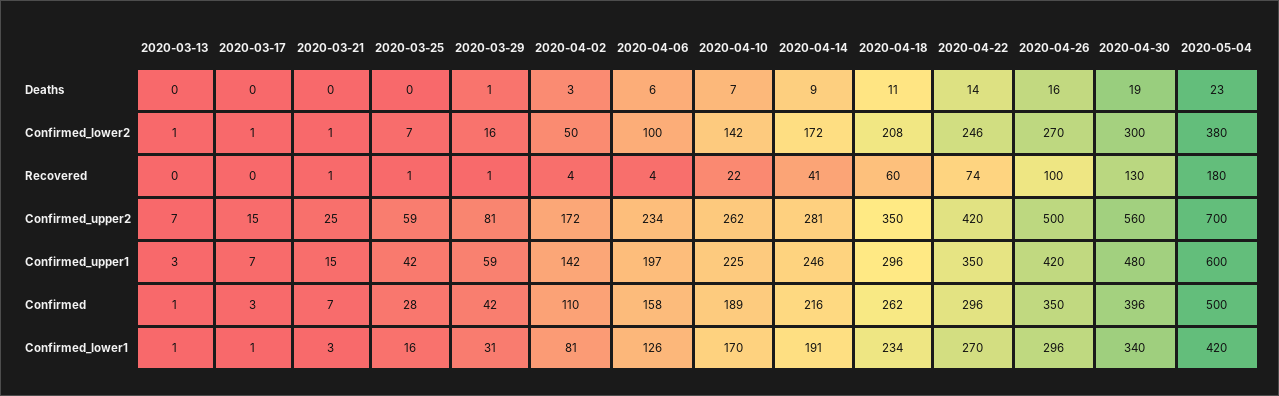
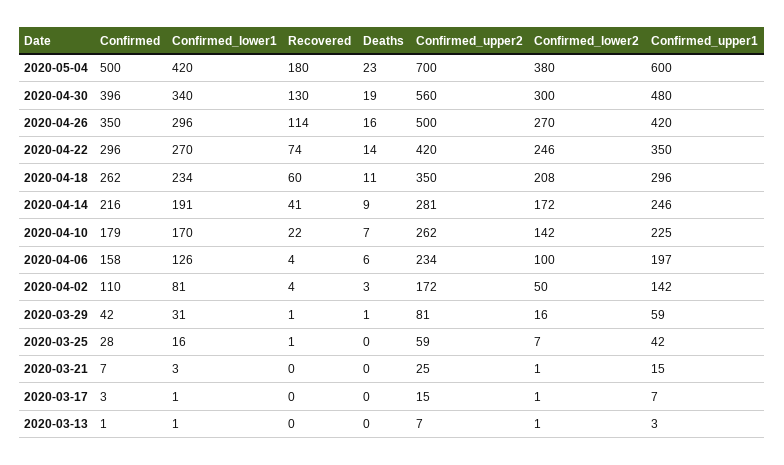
2020-03-21, Recovered: 1 -> 0
2020-04-26, Recovered: 100 -> 114
2020-04-10, Confirmed: 189 -> 179

